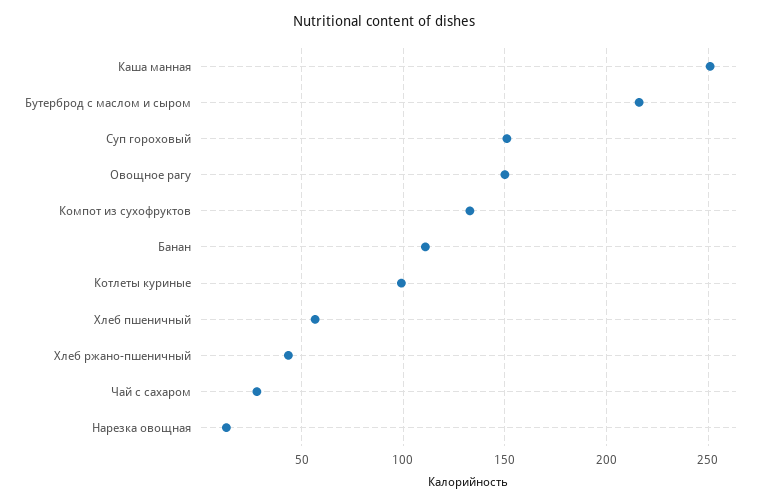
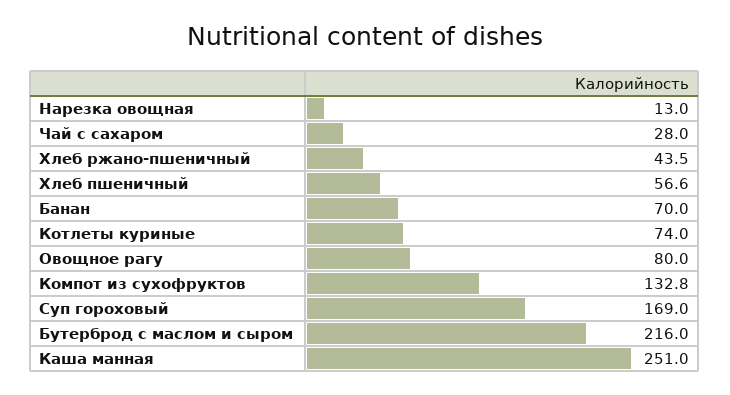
Суп гороховый: 150 -> 169
Овощное рагу: 150 -> 80
Банан: 110 -> 70
Котлеты куриные: 100 -> 74

